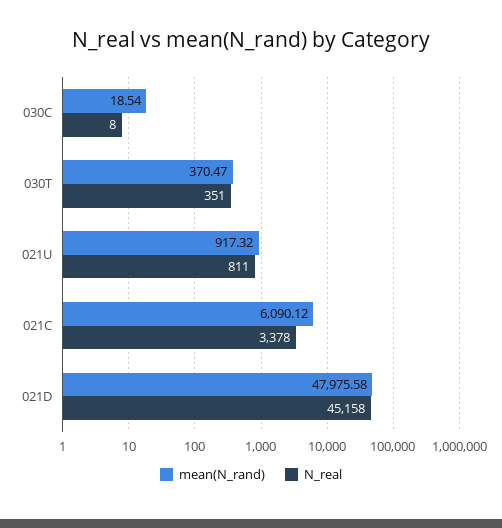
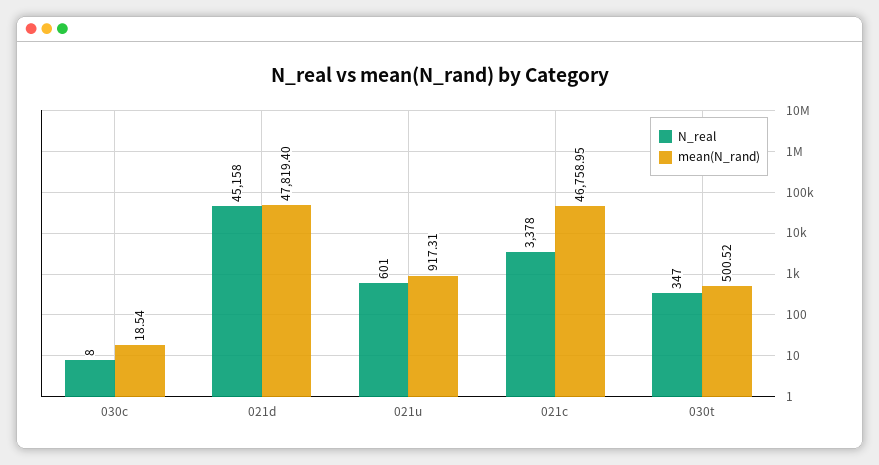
mean(N_rand), 030T: 370.47 -> 500.52
N_real, 030T: 351 -> 347
mean(N_rand), 021U: 917.32 -> 917.31
N_real, 021U: 811 -> 601
mean(N_rand), 021C: 6090.12 -> 46758.95
mean(N_rand), 021D: 47975.58 -> 47819.4

